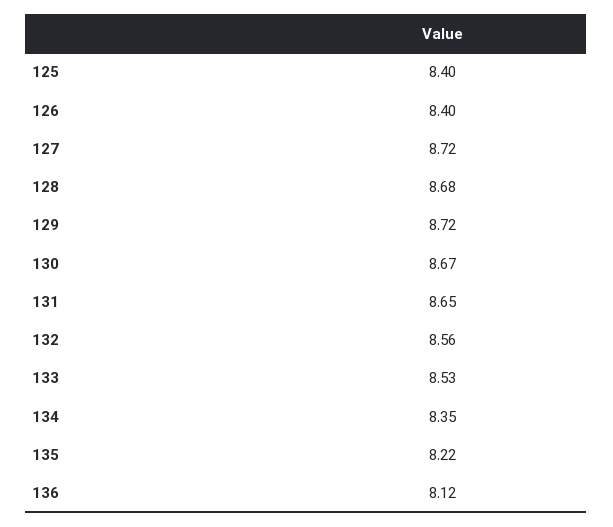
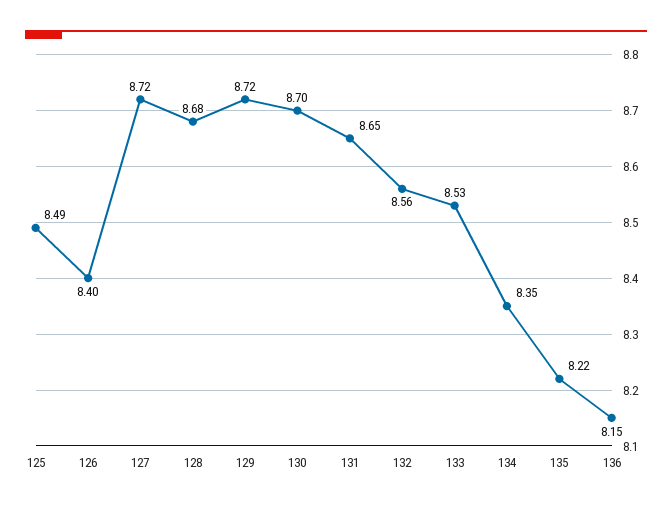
125: 8.4 -> 8.49
130: 8.67 -> 8.7
136: 8.12 -> 8.15

